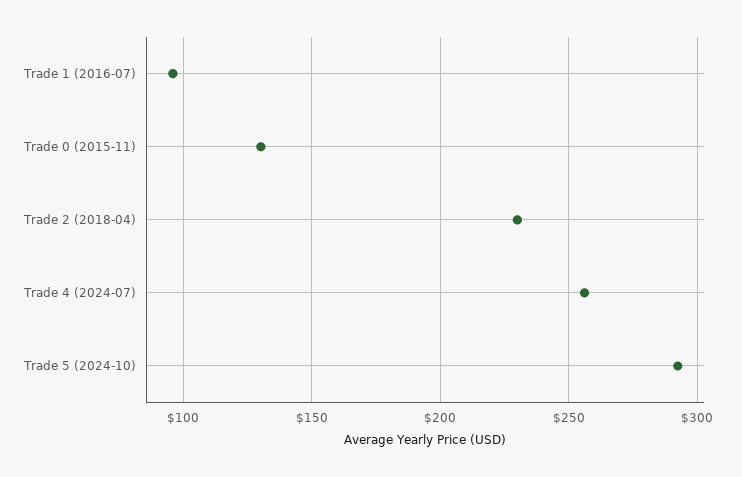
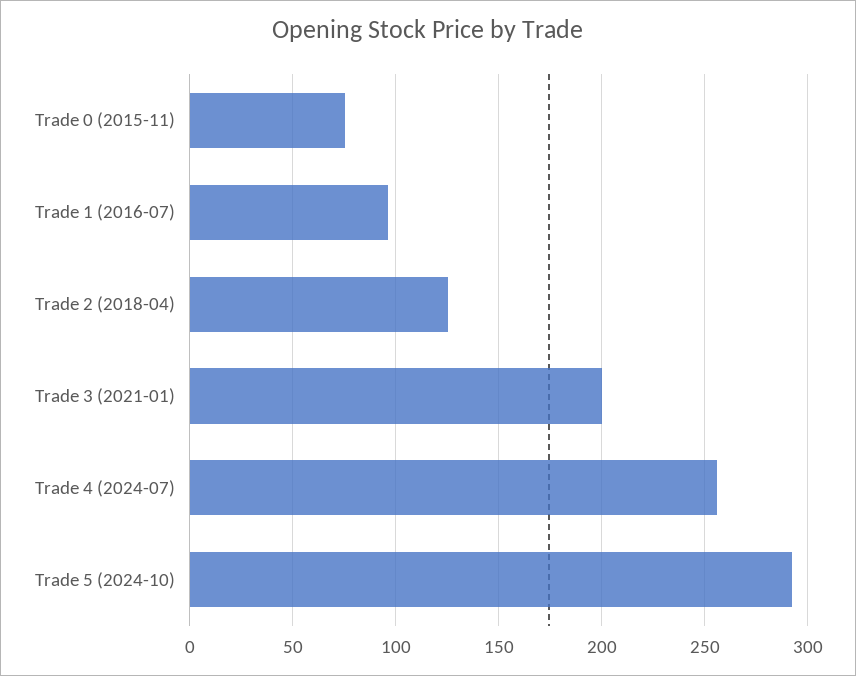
Trade 0 (2015-11): 130 -> 75
Trade 2 (2018-04): 230 -> 125
Trade 3 (2021-01): none -> 200

